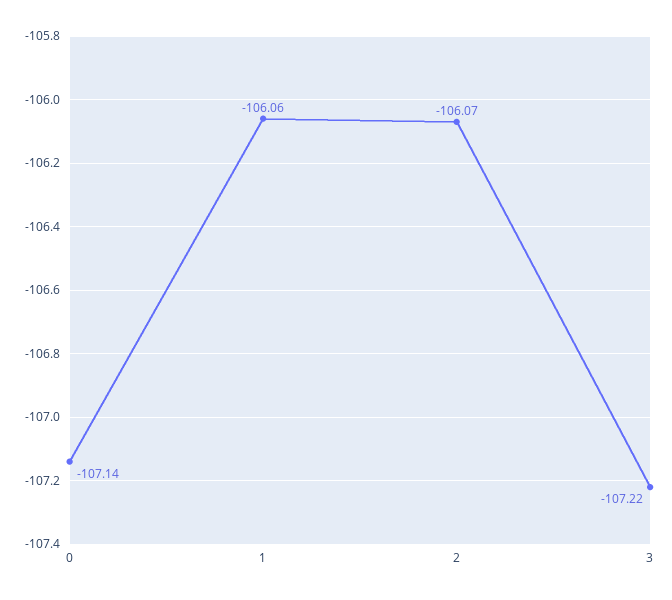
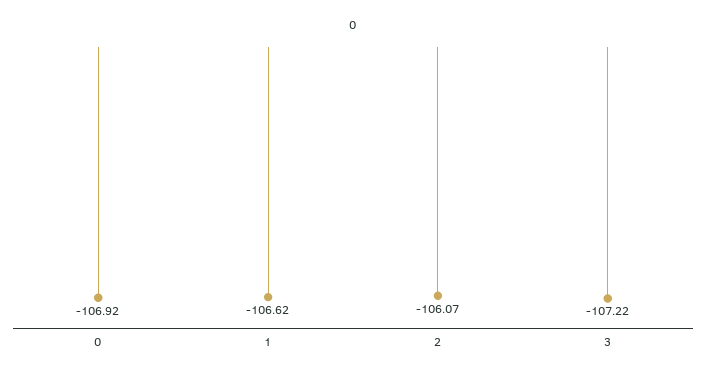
0: -107.14 -> -106.92
1: -106.06 -> -106.62

